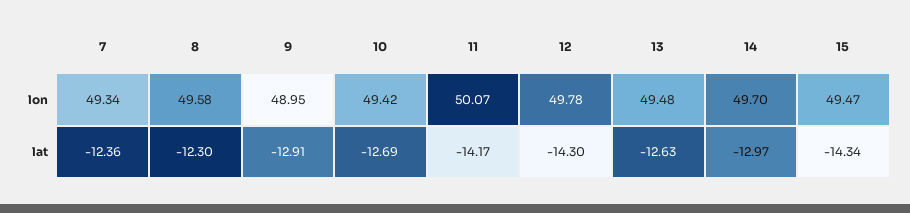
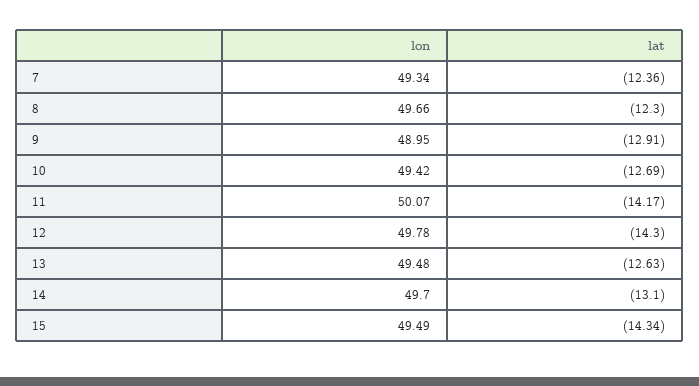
8, lon: 49.58 -> 49.66
15, lon: 49.47 -> 49.49
14, lat: -12.97 -> -13.1

